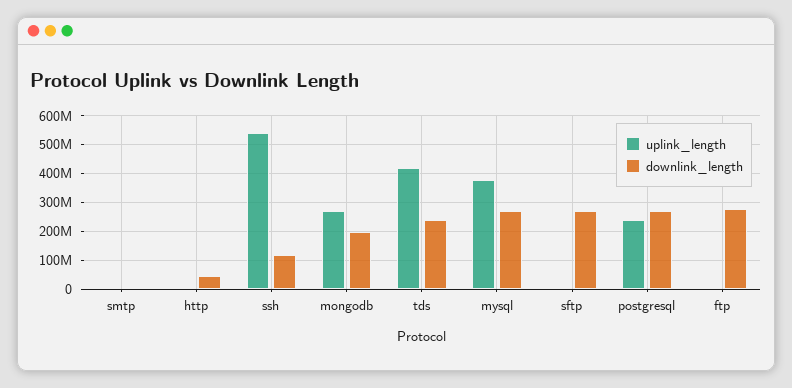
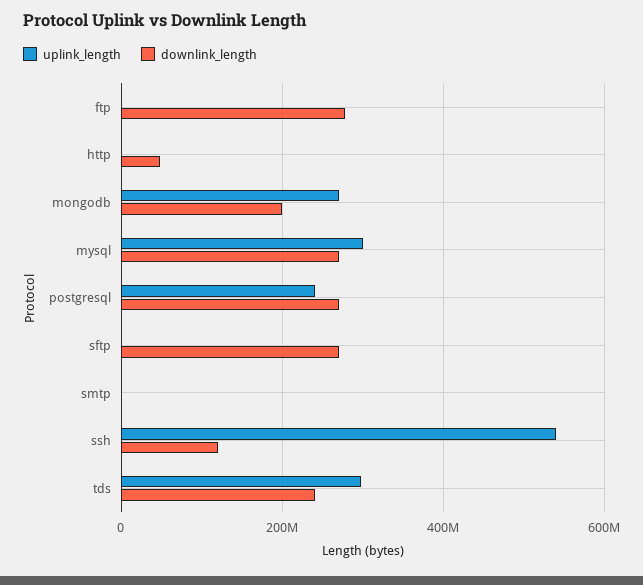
uplink_length, tds: 425000000 -> 300000000
uplink_length, mysql: 375000000 -> 300000000

